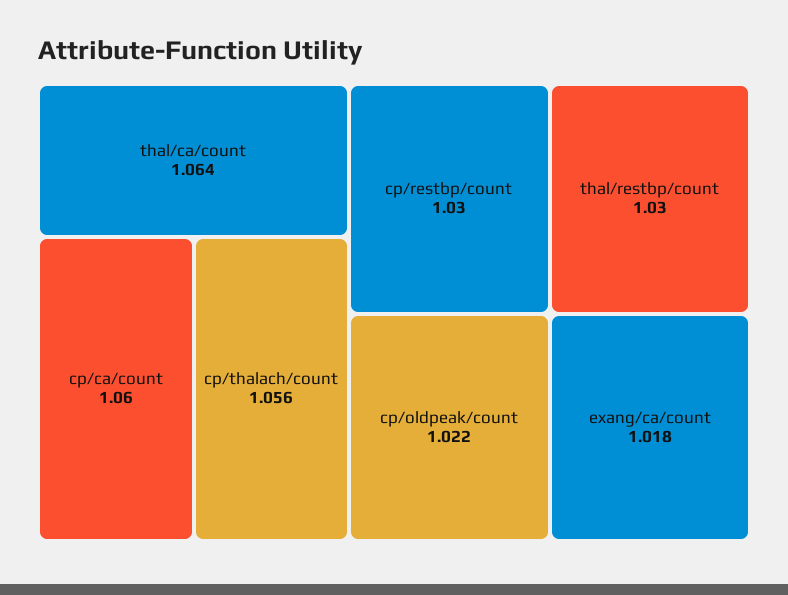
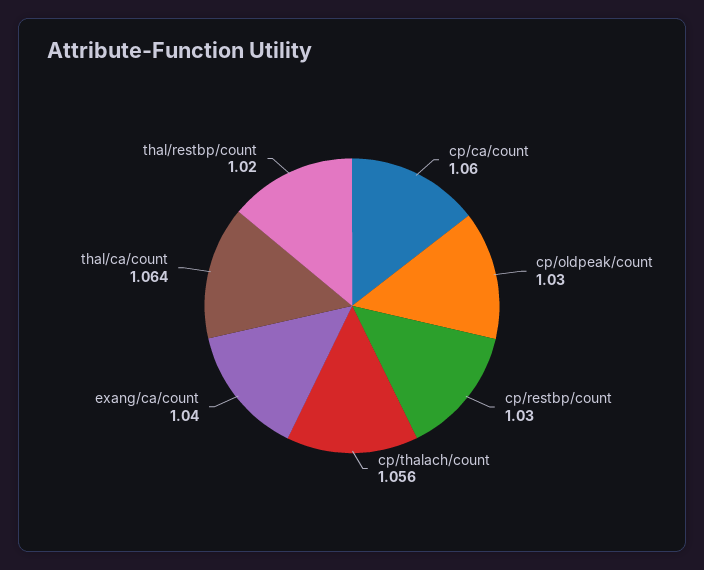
thal/restbp/count: 1.03 -> 1.02
cp/oldpeak/count: 1.022 -> 1.03
exang/ca/count: 1.018 -> 1.04

